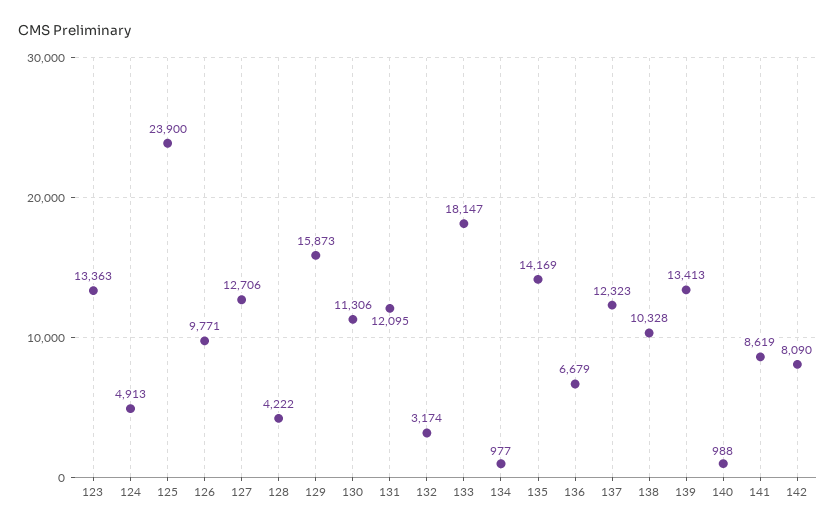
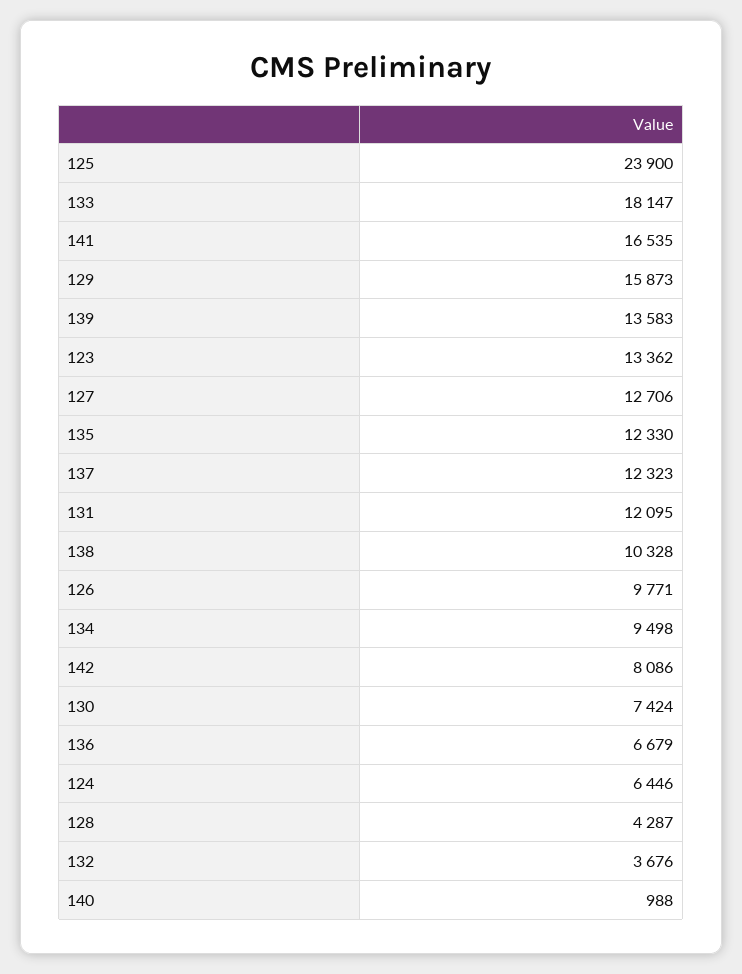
123: 13363 -> 13362
124: 4913 -> 6446
128: 4222 -> 4287
130: 11306 -> 7424
132: 3174 -> 3676
134: 977 -> 9498
135: 14169 -> 12330
139: 13413 -> 13583
141: 8619 -> 16535
142: 8090 -> 8086

